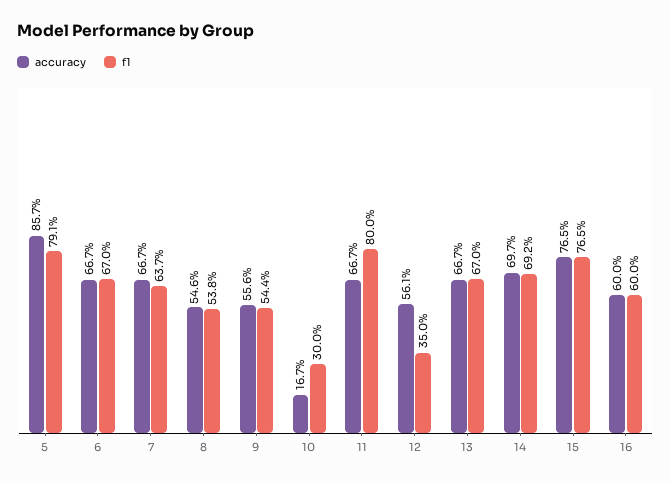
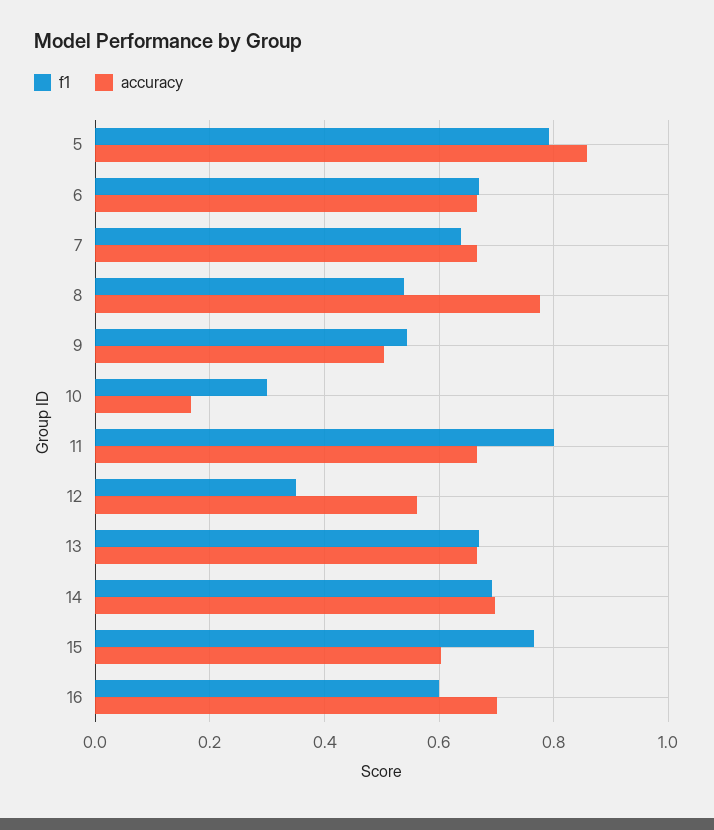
accuracy, 8: 0.546 -> 0.78
accuracy, 9: 0.556 -> 0.5
accuracy, 15: 0.765 -> 0.6
accuracy, 16: 0.6 -> 0.7

